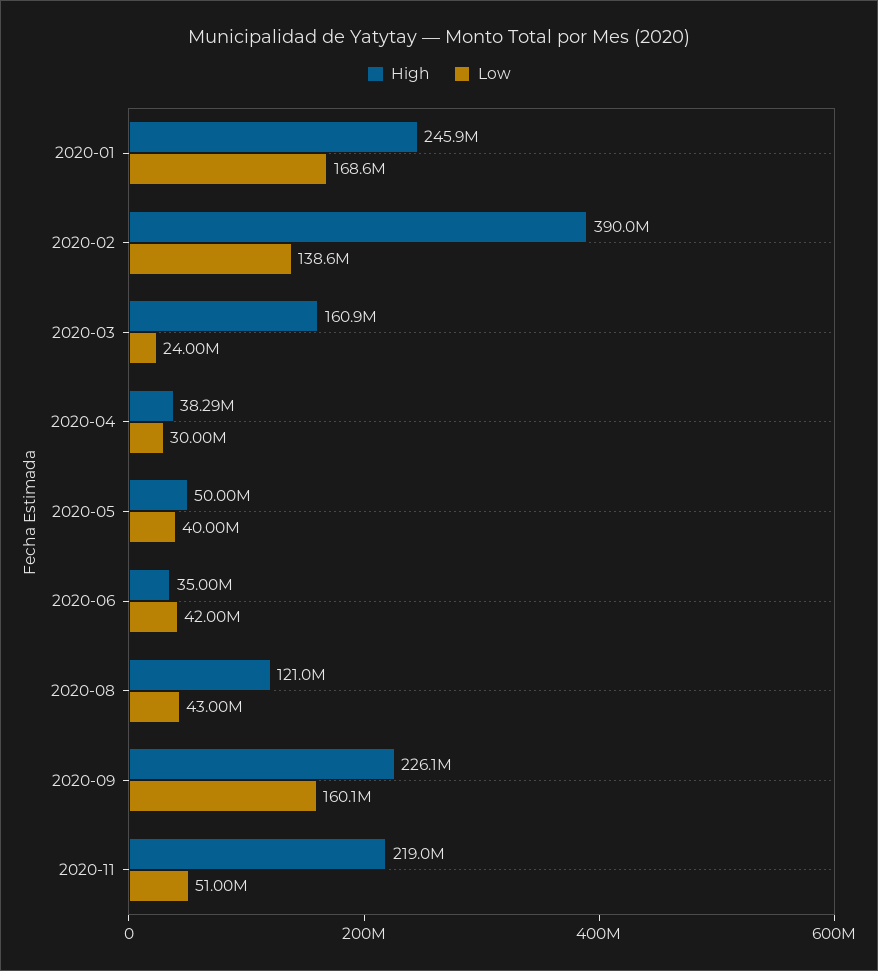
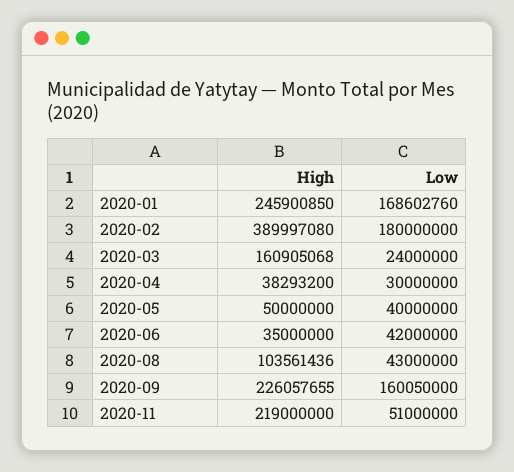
Low, 2020-02: 138600000 -> 180000000
High, 2020-08: 121000000 -> 103561436

